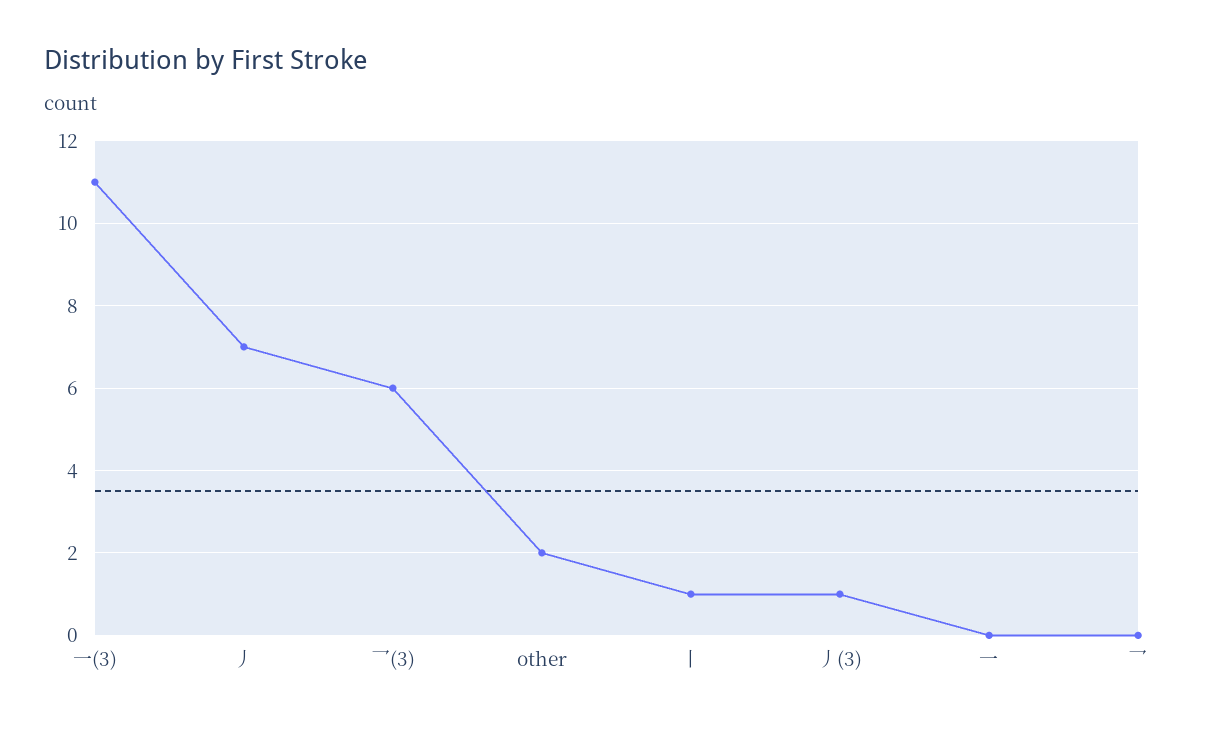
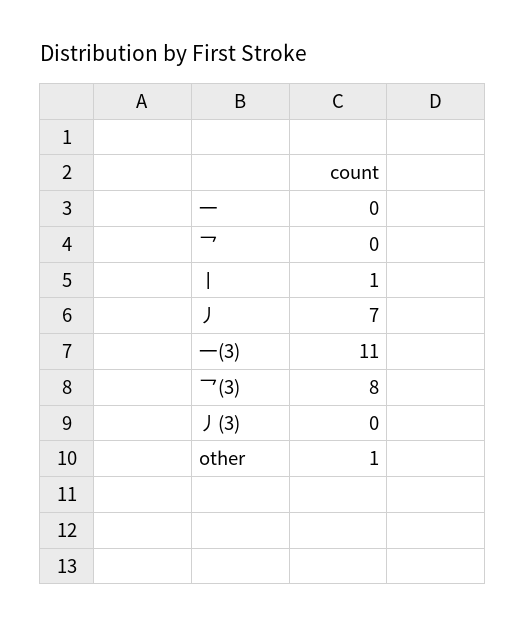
乛(3): 6 -> 8
other: 2 -> 1
丿(3): 1 -> 0

